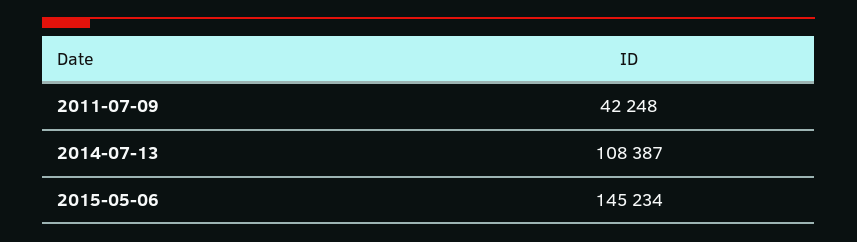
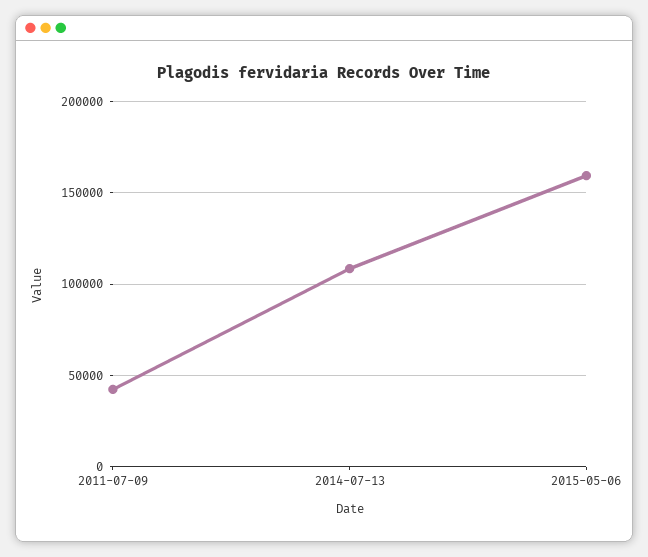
2015-05-06: 145234 -> 160000

